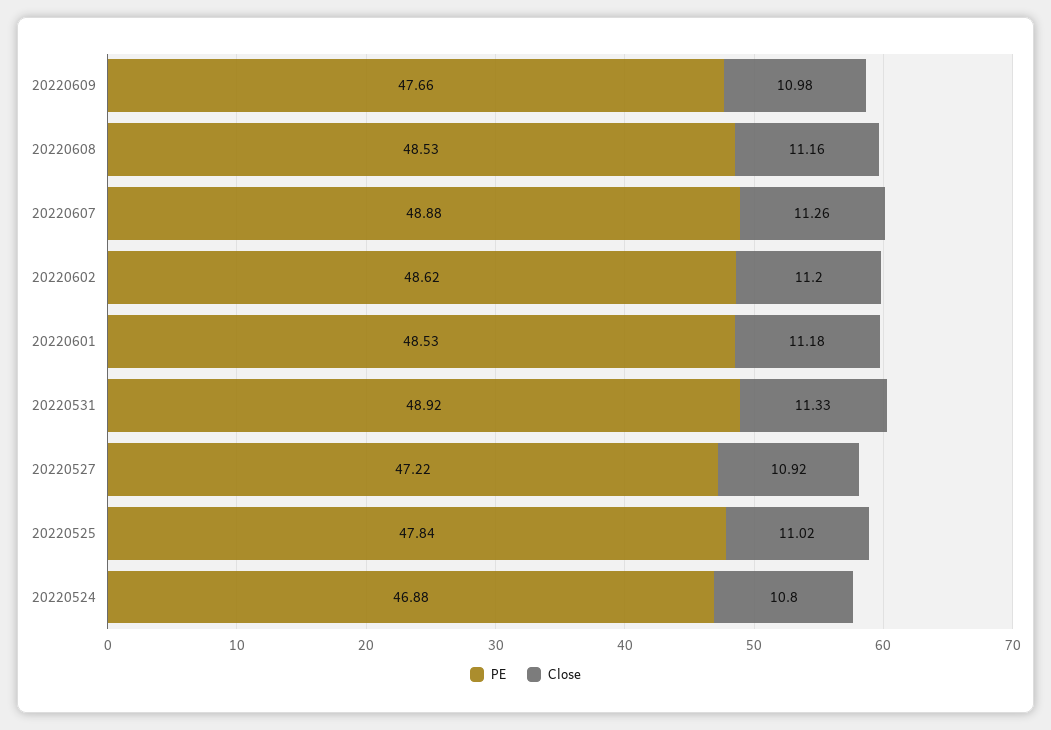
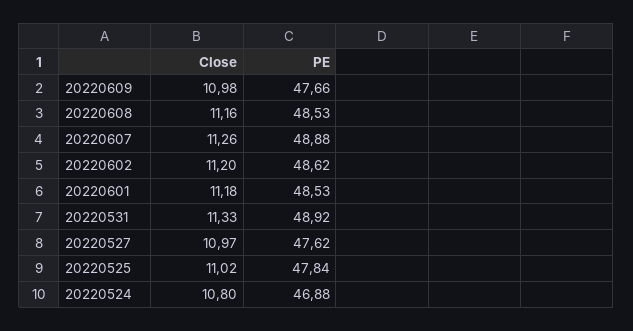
PE, 20220527: 47.22 -> 47.62
Close, 20220527: 10.92 -> 10.97

